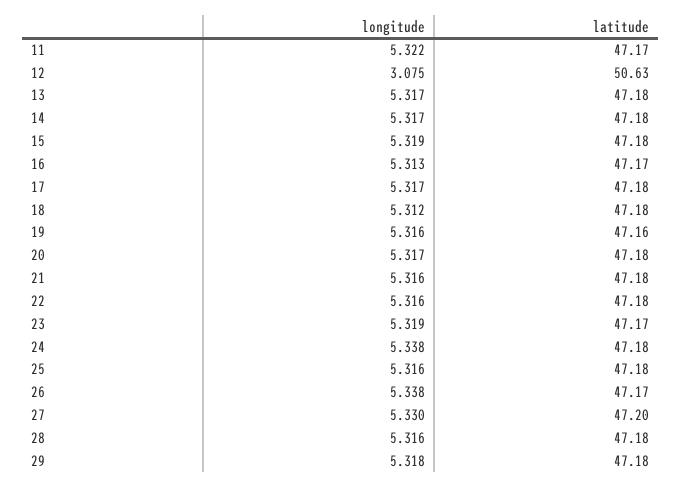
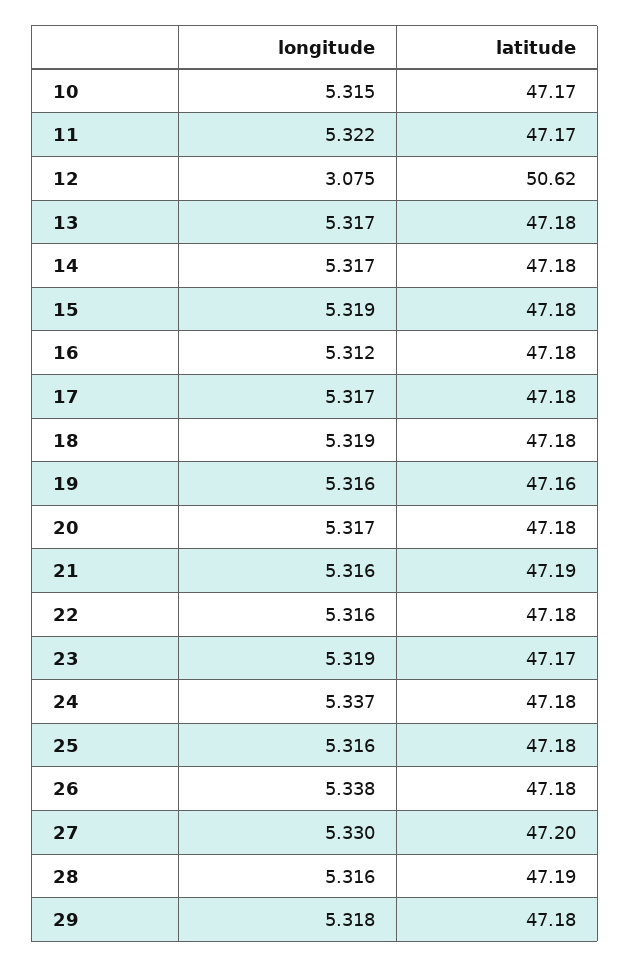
latitude, 12: 50.63 -> 50.62
longitude, 16: 5.313 -> 5.312
latitude, 16: 47.17 -> 47.18
longitude, 18: 5.312 -> 5.319
latitude, 21: 47.18 -> 47.19
longitude, 24: 5.338 -> 5.337
latitude, 26: 47.17 -> 47.18
latitude, 28: 47.18 -> 47.19
longitude, 10: none -> 5.315
latitude, 10: none -> 47.17

